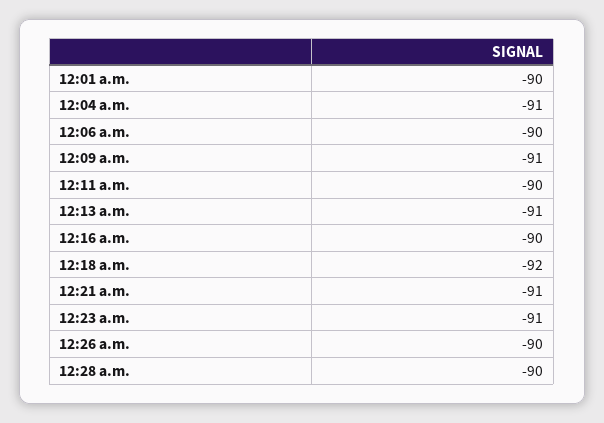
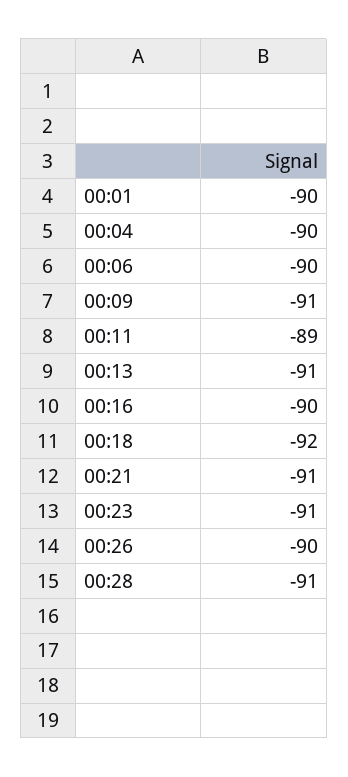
12:04 a.m.: -91 -> -90
12:11 a.m.: -90 -> -89
12:28 a.m.: -90 -> -91

